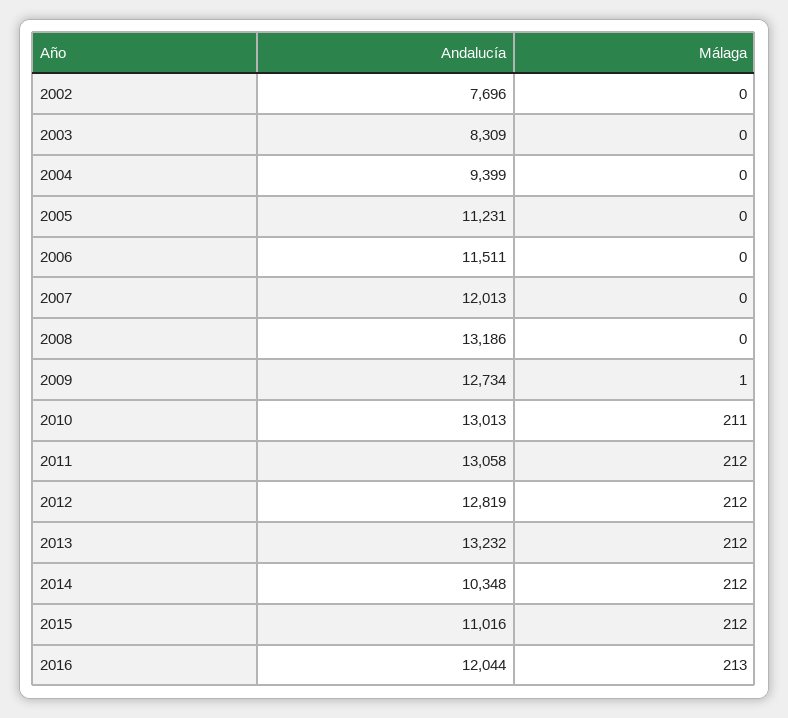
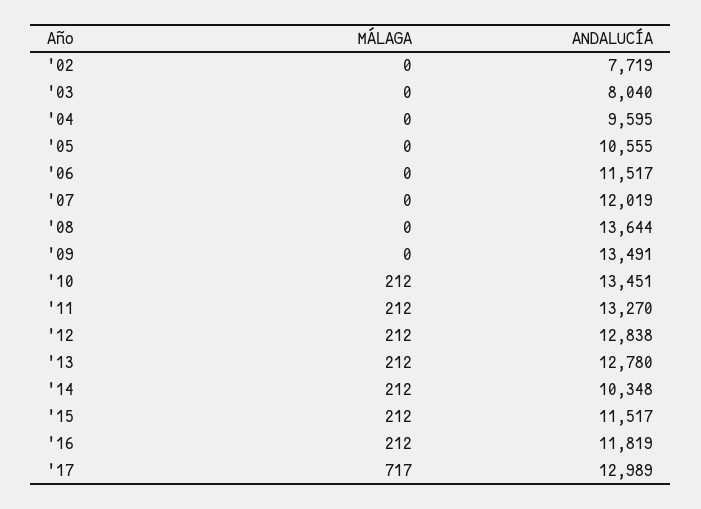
Andalucía, 2002: 7696 -> 7719
Andalucía, 2003: 8309 -> 8040
Andalucía, 2004: 9399 -> 9595
Andalucía, 2005: 11231 -> 10555
Andalucía, 2006: 11511 -> 11517
Andalucía, 2007: 12013 -> 12019
Andalucía, 2008: 13186 -> 13644
Andalucía, 2009: 12734 -> 13491
Málaga, 2009: 1 -> 0
Andalucía, 2010: 13013 -> 13451
Málaga, 2010: 211 -> 212
Andalucía, 2011: 13058 -> 13270
Andalucía, 2012: 12819 -> 12838
Andalucía, 2013: 13232 -> 12780
Andalucía, 2015: 11016 -> 11517
Andalucía, 2016: 12044 -> 11819
Málaga, 2016: 213 -> 212
Málaga, '17: none -> 717
Andalucía, '17: none -> 12989

